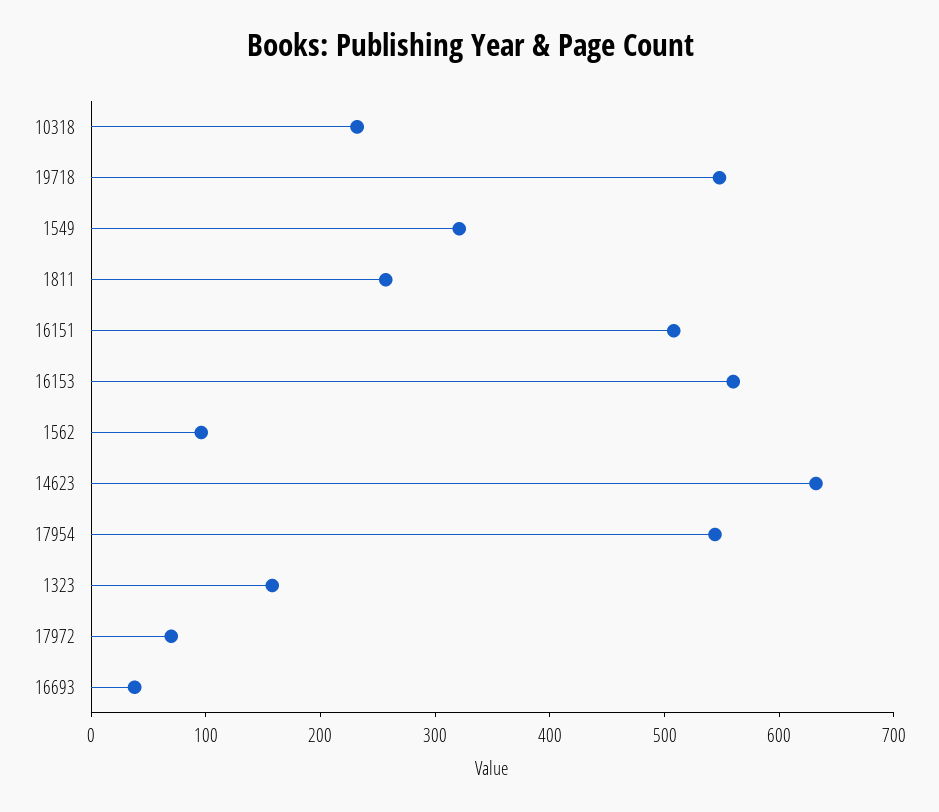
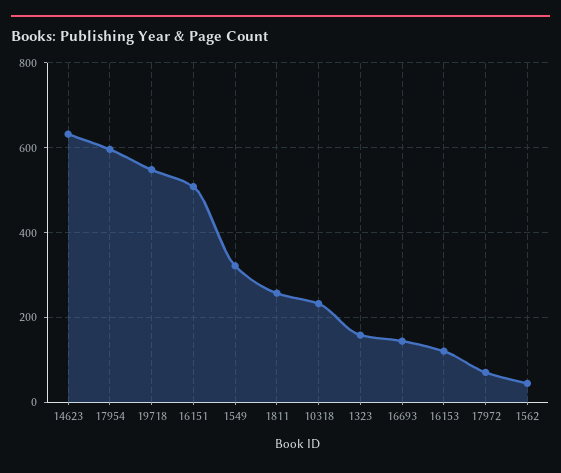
16153: 560 -> 120
1562: 100 -> 40
17954: 540 -> 600
16693: 40 -> 140

